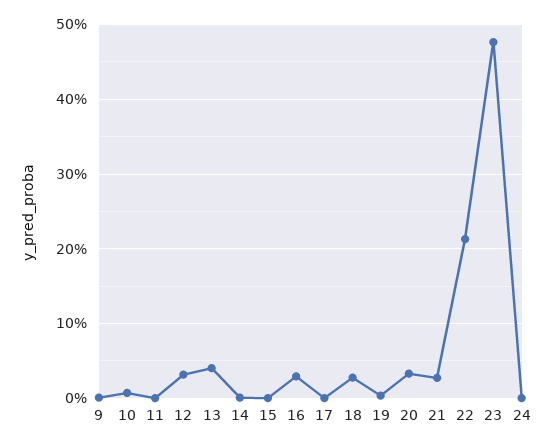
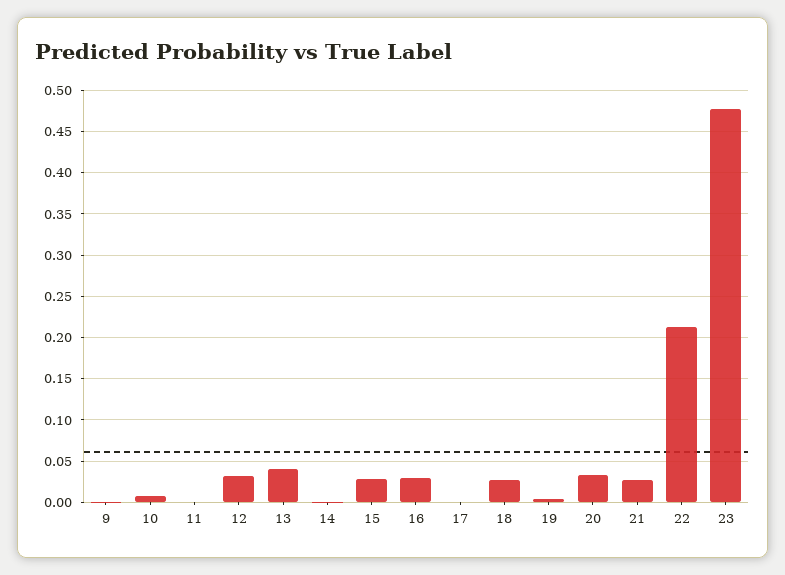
15: 0 -> 0.03
24: 0 -> none

